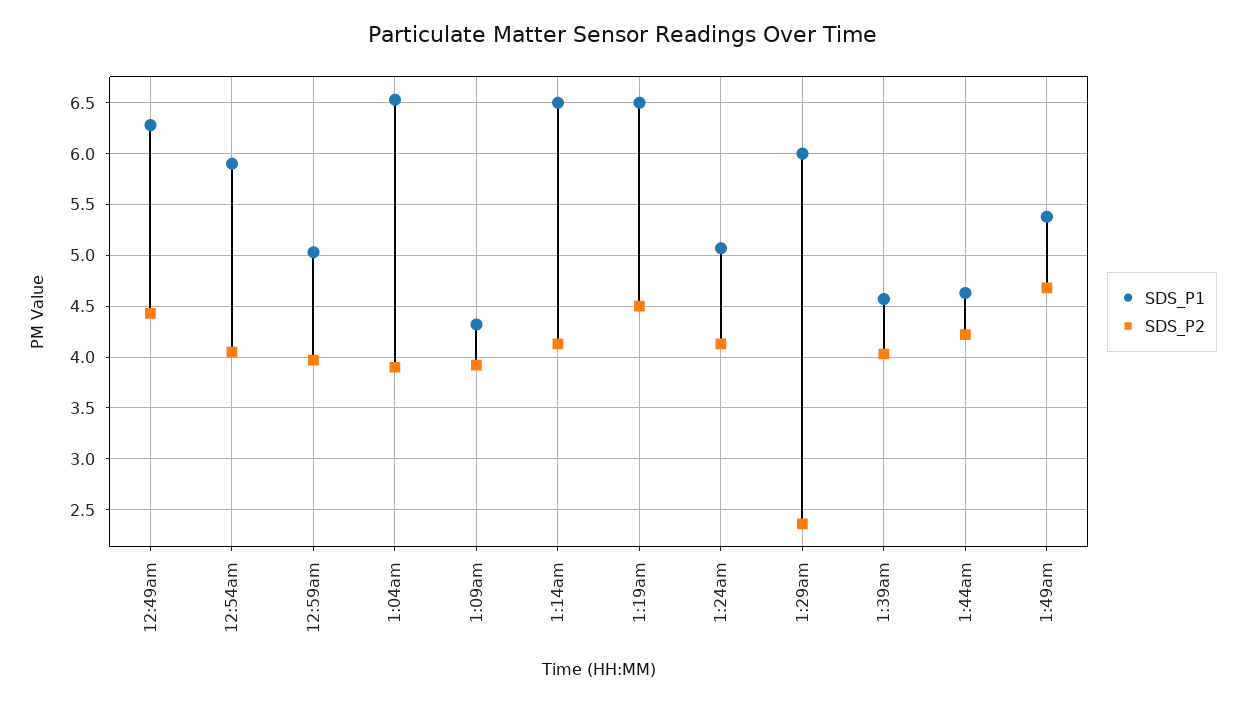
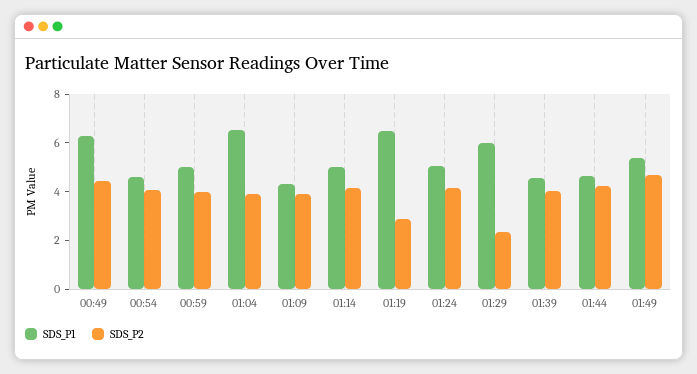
SDS_P1, 12:54am: 5.9 -> 4.5
SDS_P1, 1:14am: 6.5 -> 5
SDS_P2, 1:19am: 4.5 -> 3

